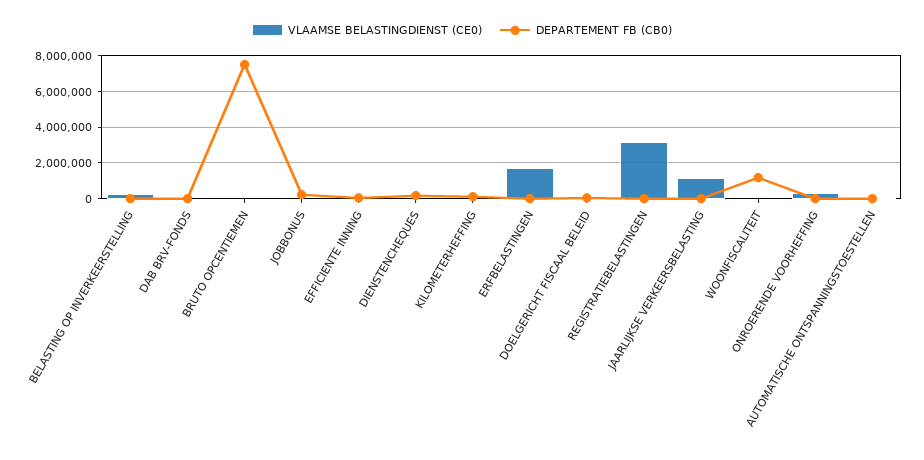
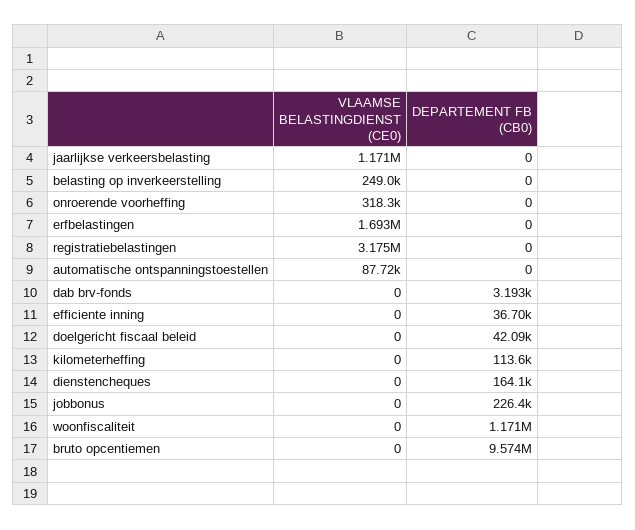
DEPARTEMENT FB (CB0), BRUTO OPCENTIEMEN: 7500000 -> 9574000

